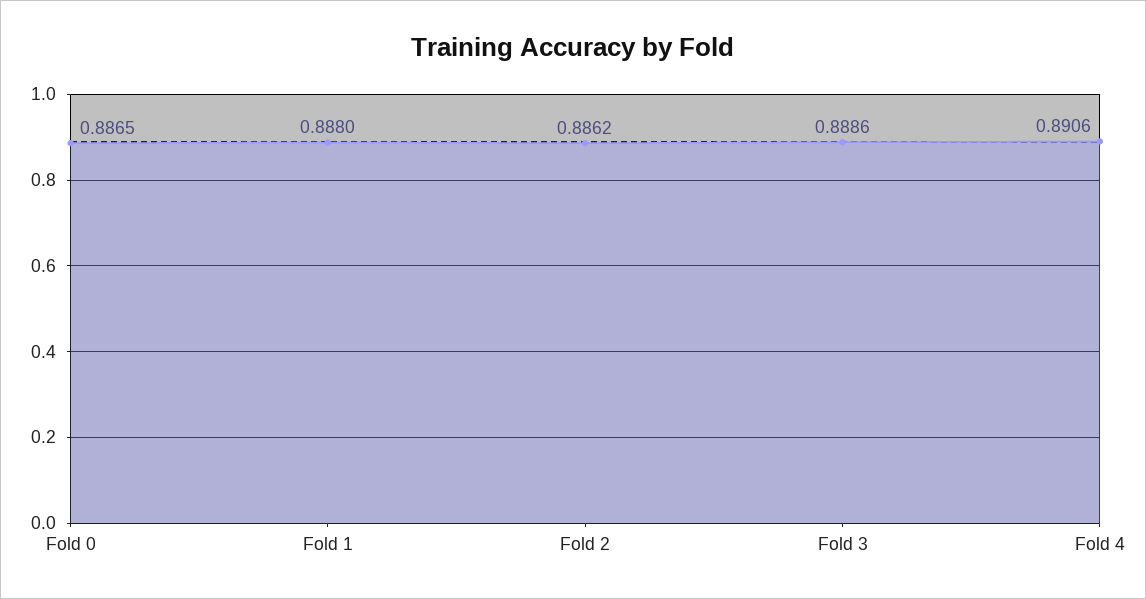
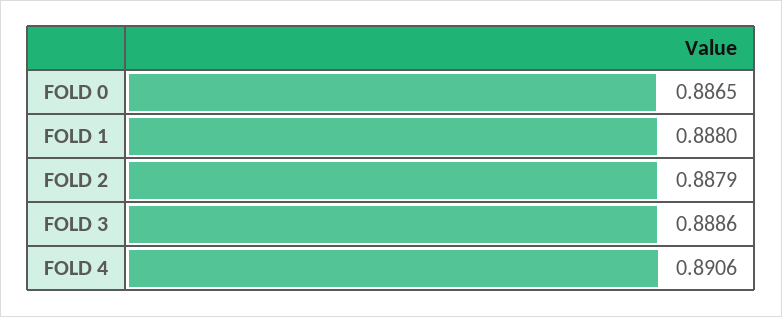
Fold 2: 0.8862 -> 0.8879

